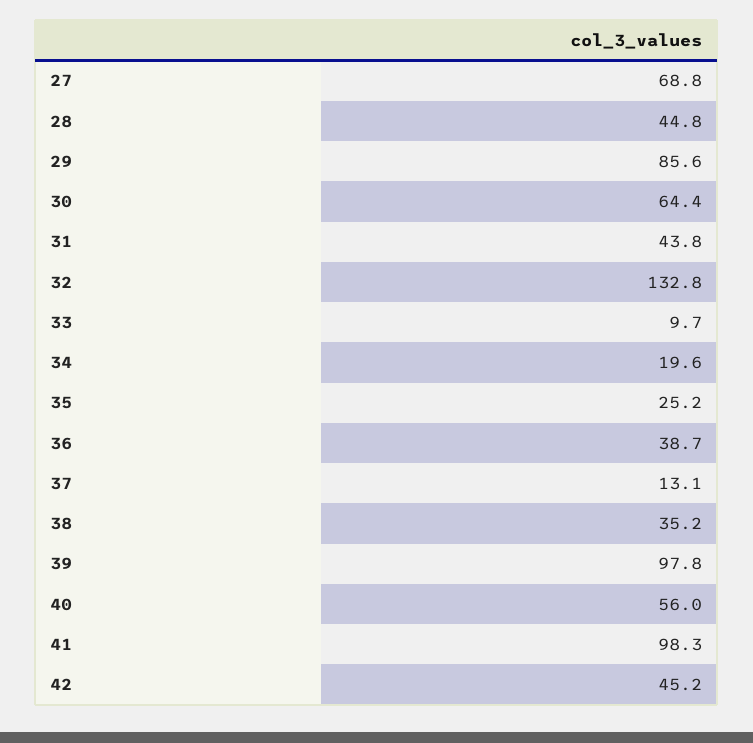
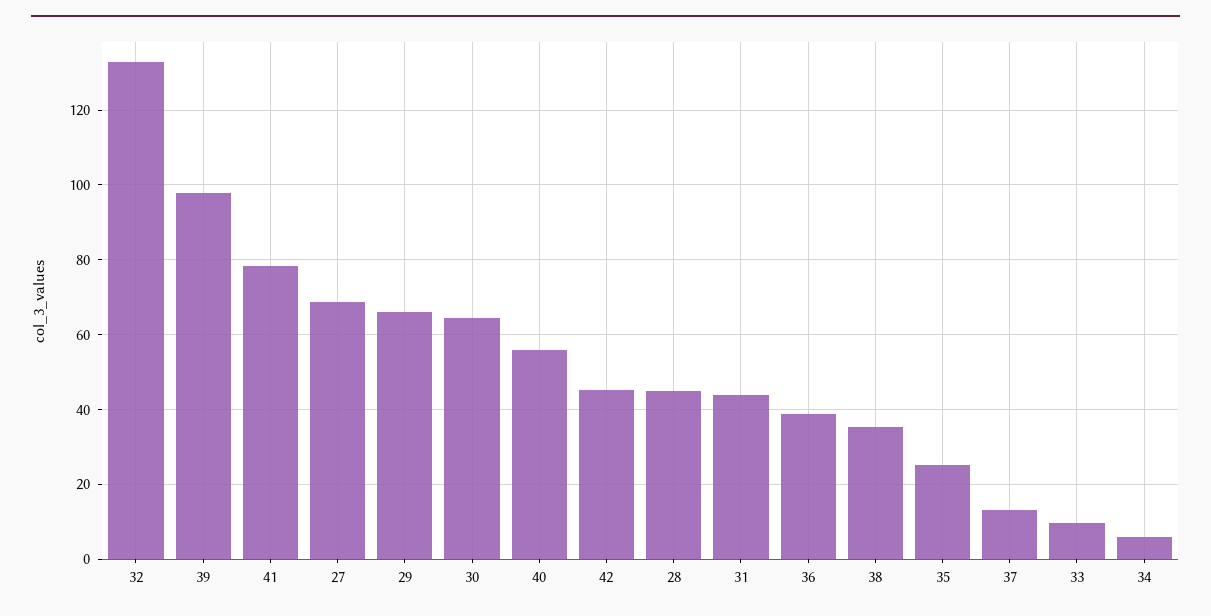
29: 85.6 -> 66
34: 19.6 -> 6
41: 98.3 -> 78

